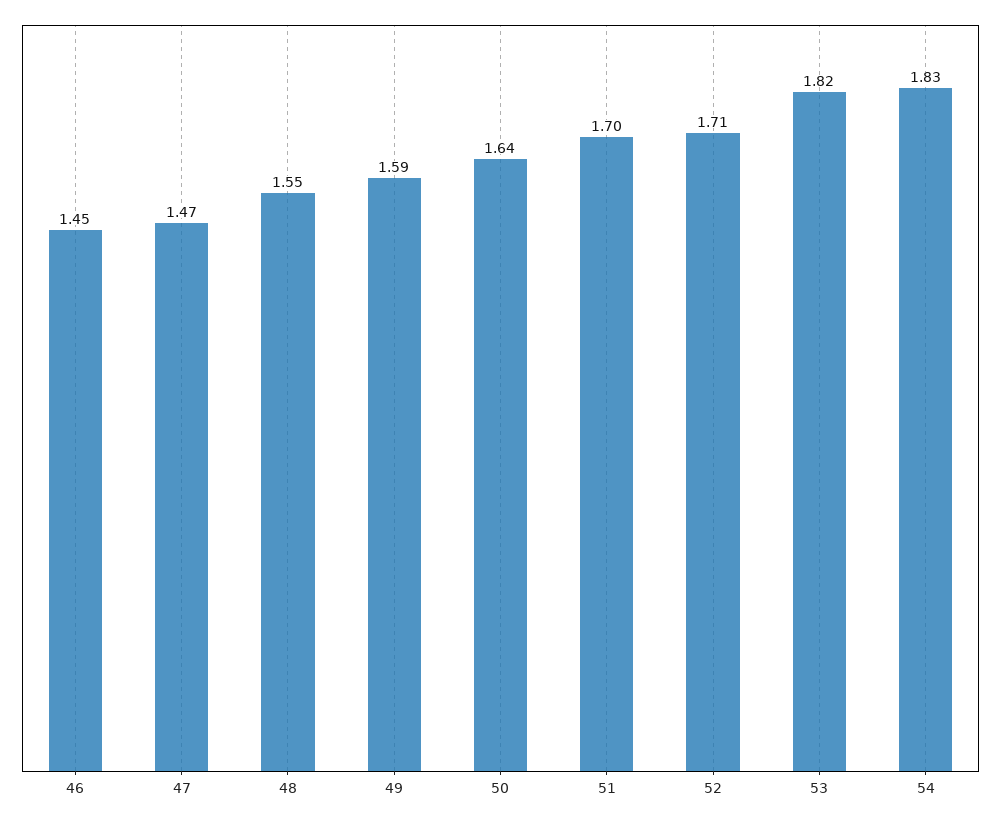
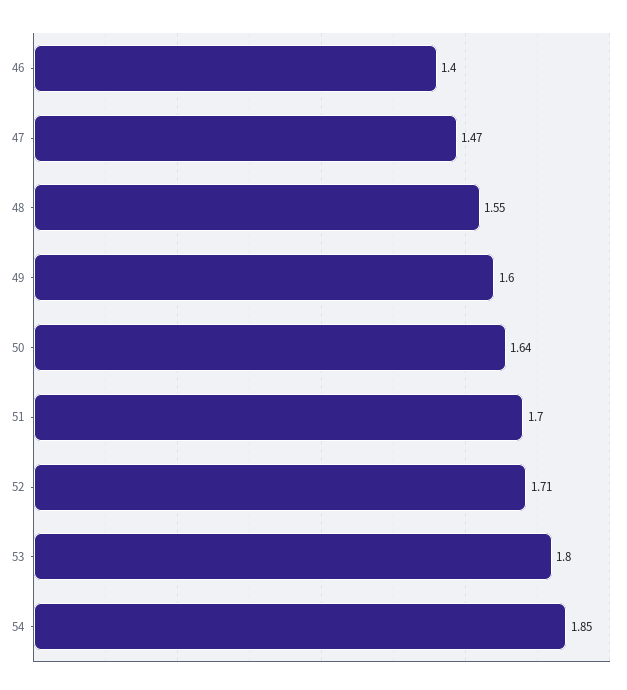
46: 1.45 -> 1.4
49: 1.59 -> 1.6
53: 1.82 -> 1.8
54: 1.83 -> 1.85

